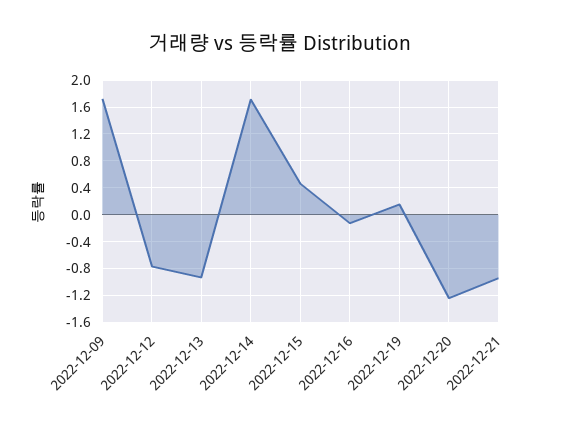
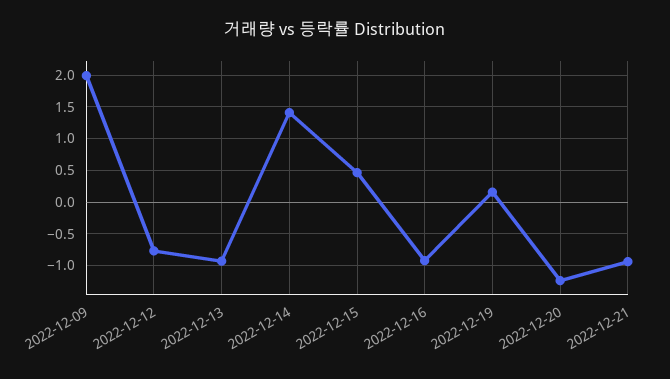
2022-12-09: 1.7 -> 2
2022-12-14: 1.7 -> 1.4
2022-12-16: -0.1 -> -0.9

